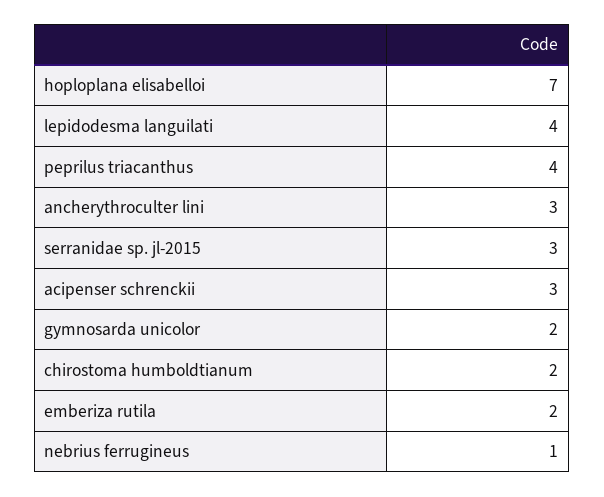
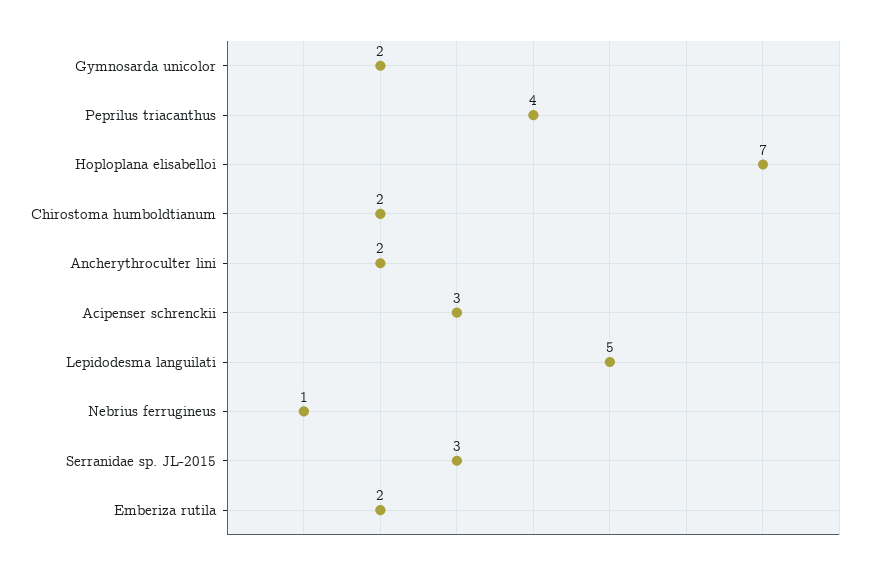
lepidodesma languilati: 4 -> 5
ancherythroculter lini: 3 -> 2

